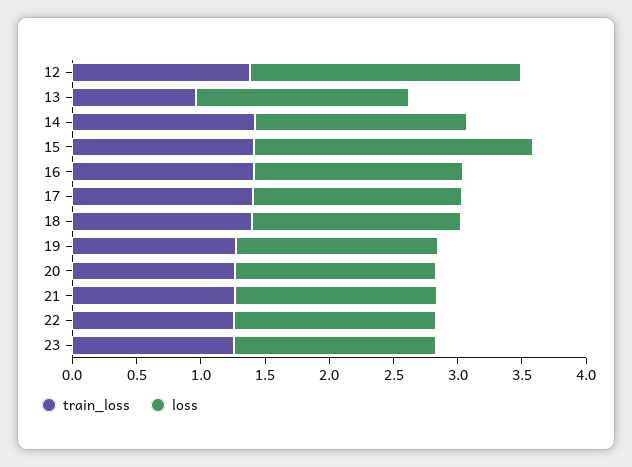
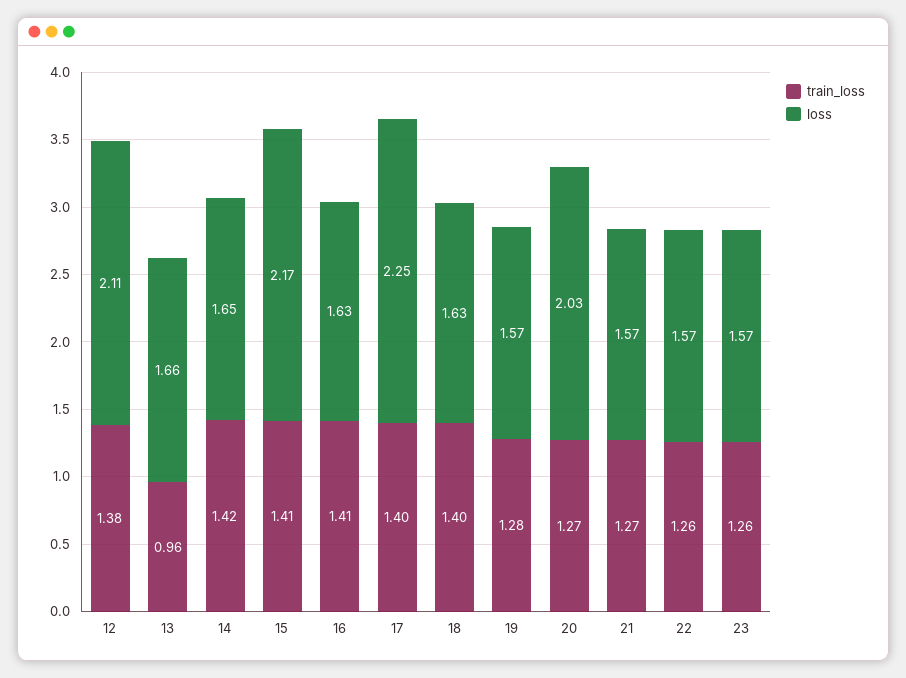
loss, 17: 1.6 -> 2.25
loss, 20: 1.6 -> 2.03

